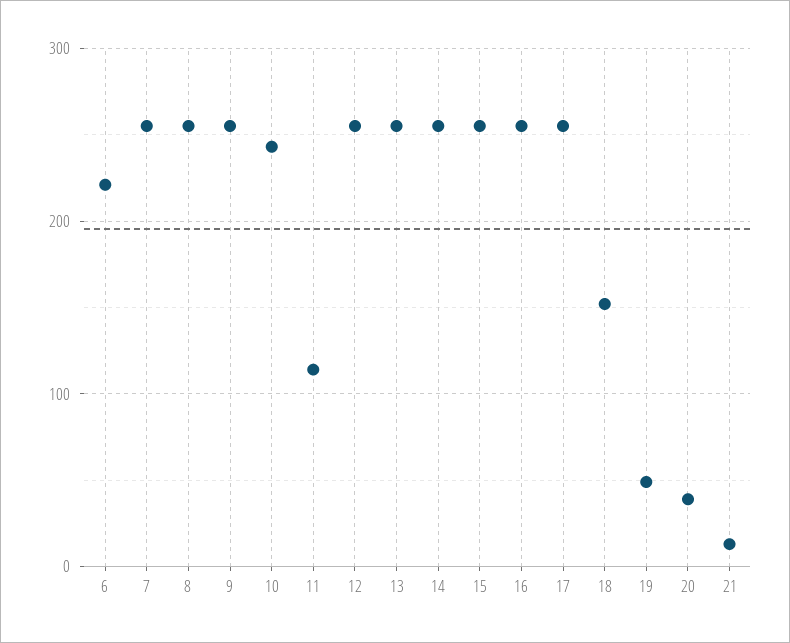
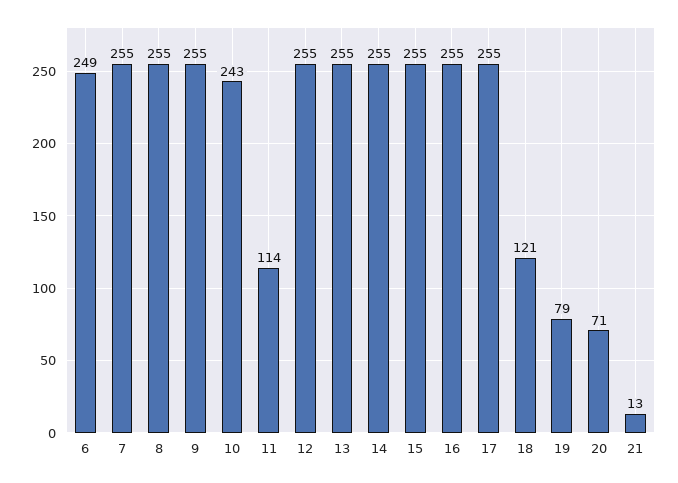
6: 220 -> 249
18: 150 -> 121
19: 50 -> 79
20: 40 -> 71

